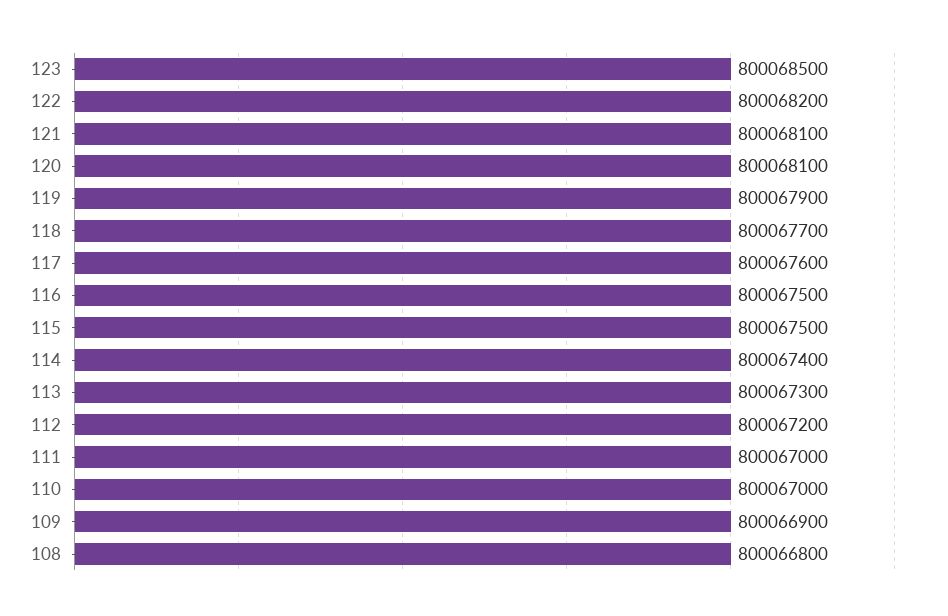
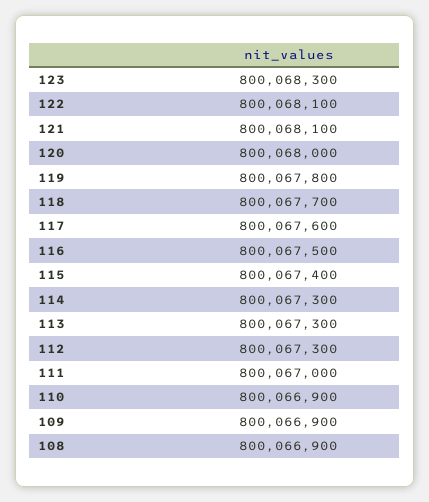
123: 800068500 -> 800068300
122: 800068200 -> 800068100
120: 800068100 -> 800068000
119: 800067900 -> 800067800
115: 800067500 -> 800067400
114: 800067400 -> 800067300
112: 800067200 -> 800067300
110: 800067000 -> 800066900
108: 800066800 -> 800066900

